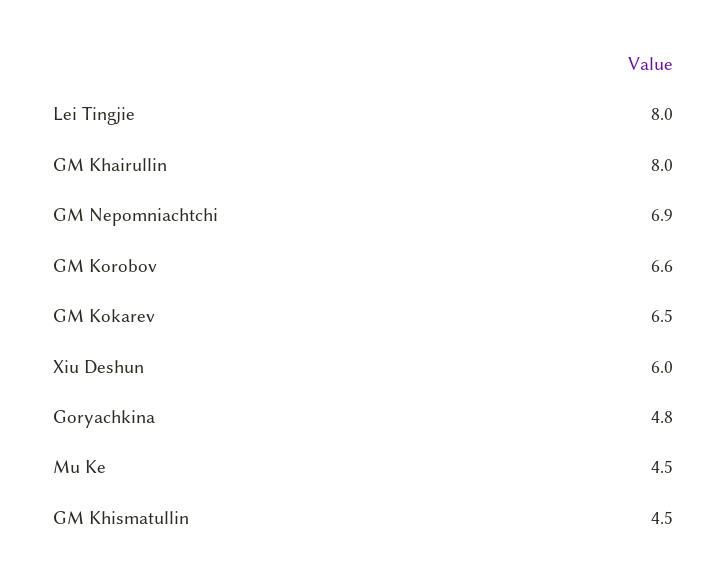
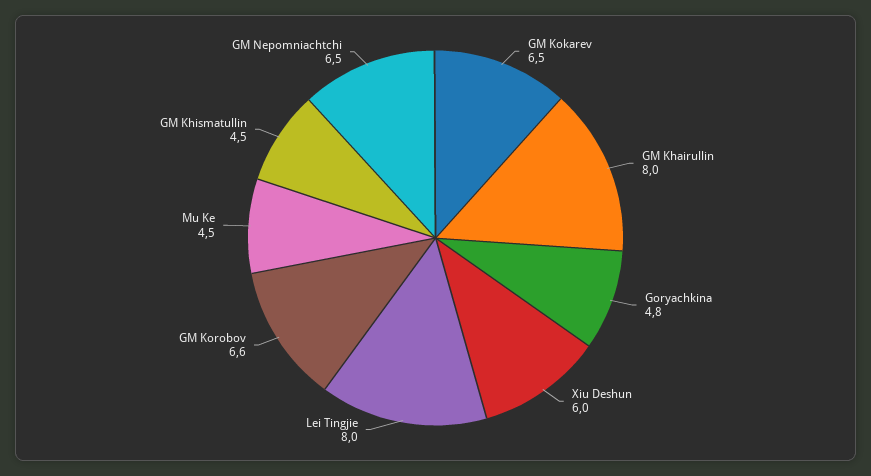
GM Nepomniachtchi: 6.9 -> 6.5

